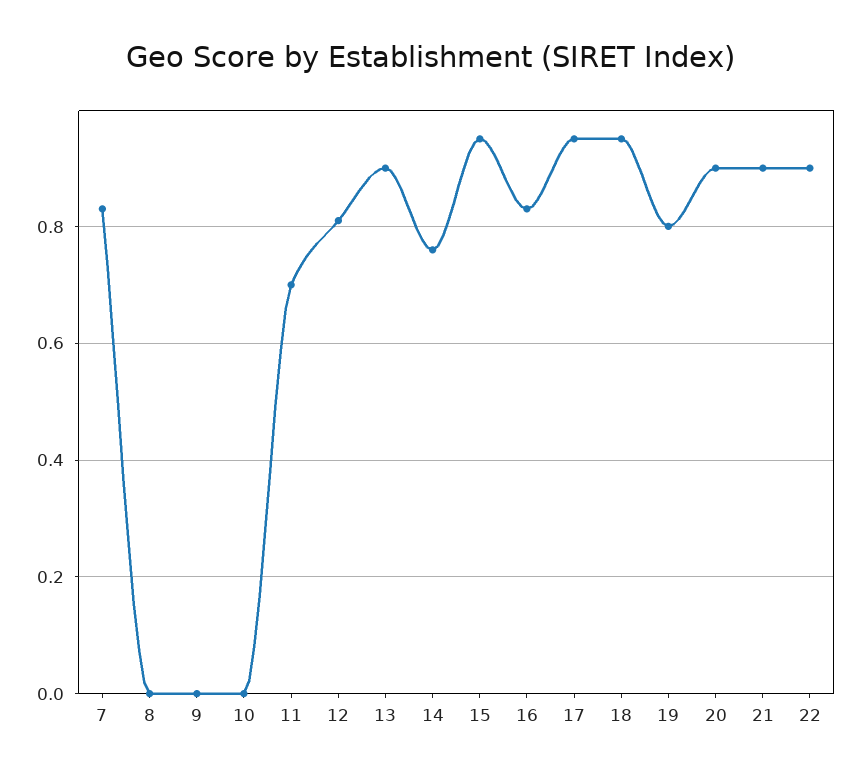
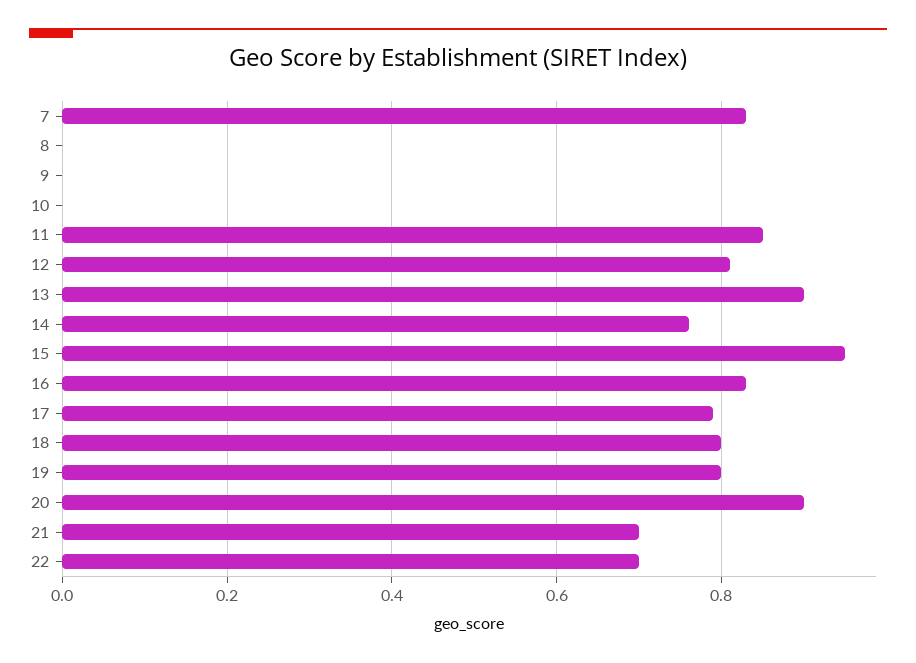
11: 0.7 -> 0.85
17: 0.95 -> 0.8
18: 0.95 -> 0.8
21: 0.9 -> 0.7
22: 0.9 -> 0.7

